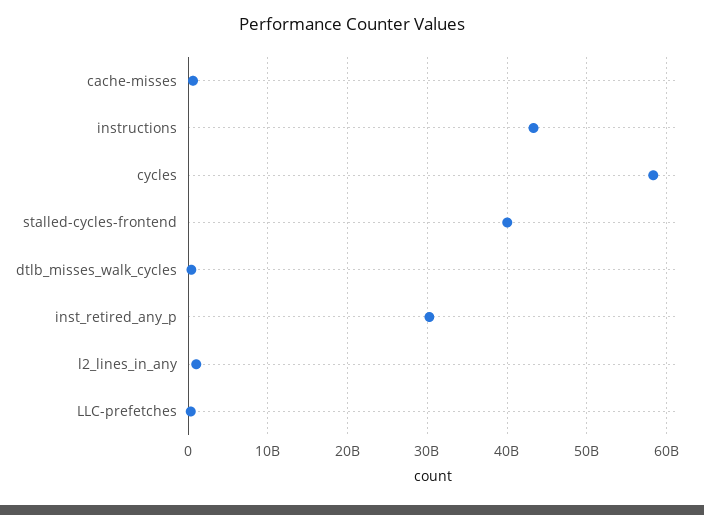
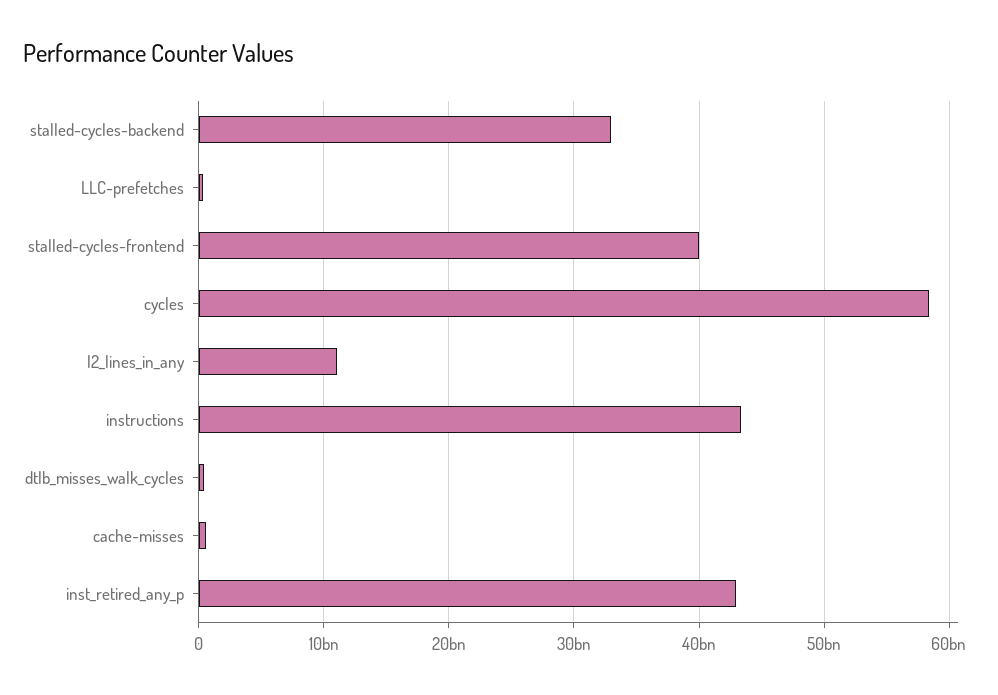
inst_retired_any_p: 30000000000 -> 43000000000
l2_lines_in_any: 1000000000 -> 11000000000
stalled-cycles-backend: none -> 33000000000

